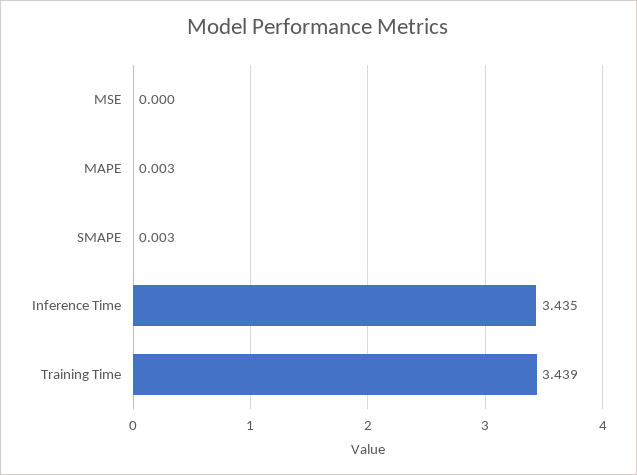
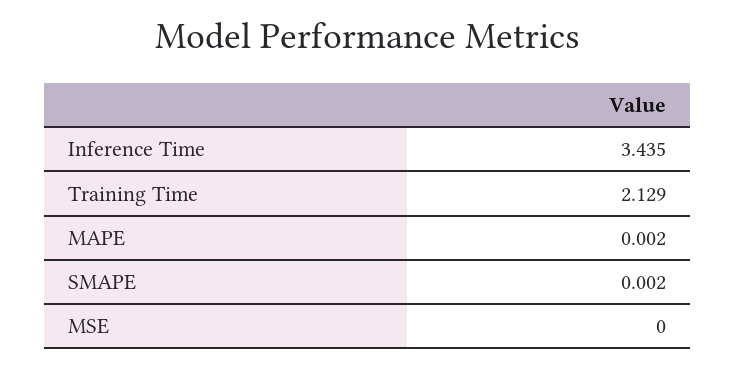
MAPE: 0.003 -> 0.002
SMAPE: 0.003 -> 0.002
Training Time: 3.439 -> 2.129

